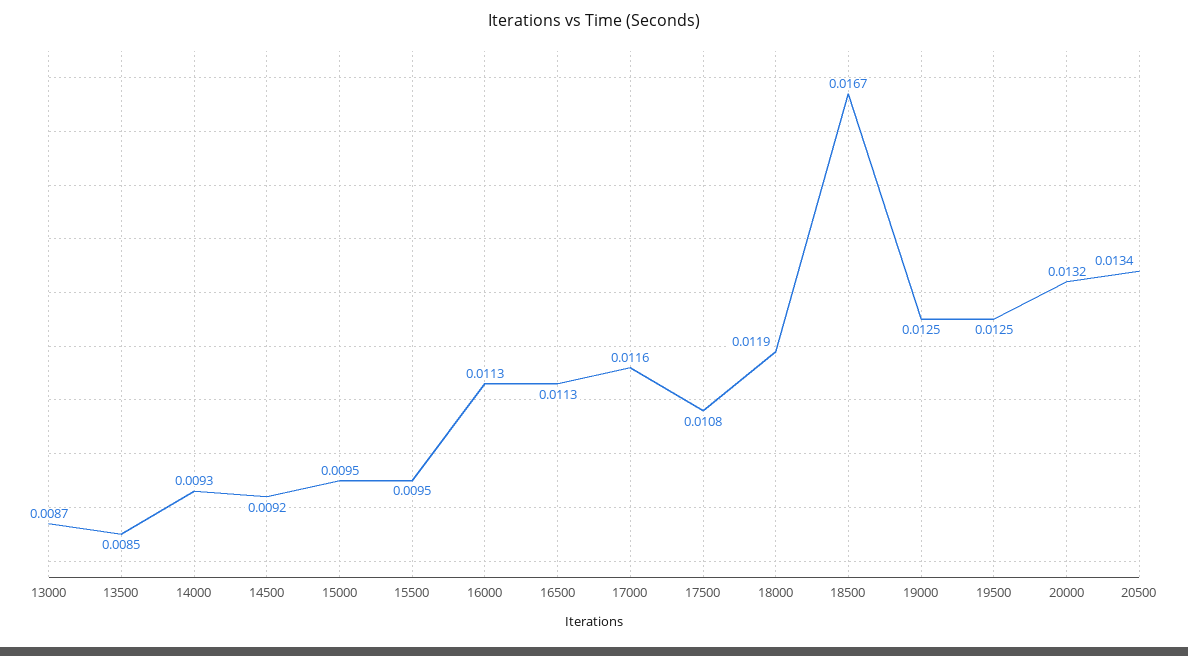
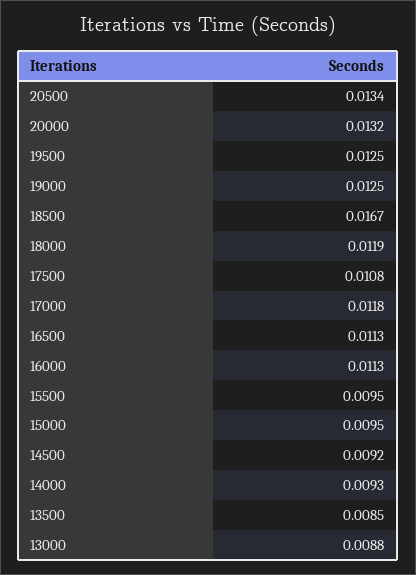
13000: 0.0087 -> 0.0088
17000: 0.0116 -> 0.0118

